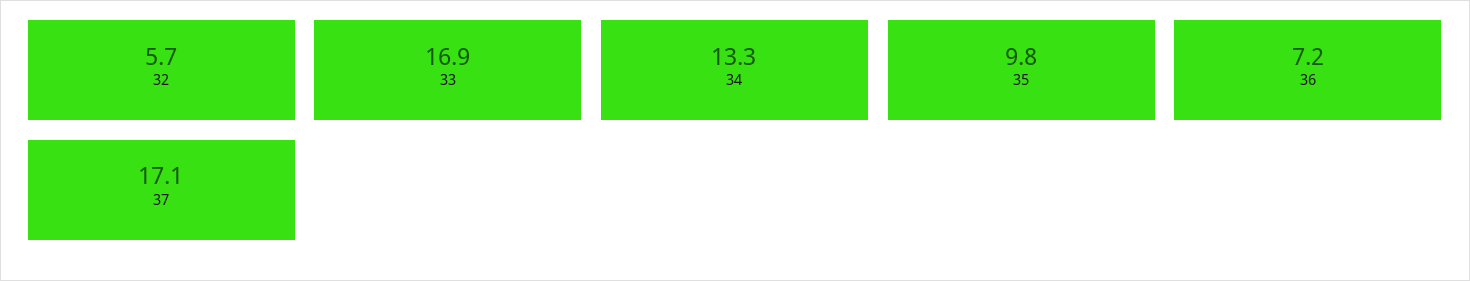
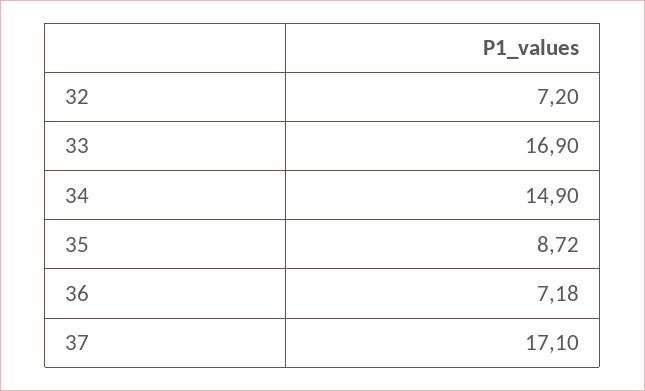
32: 5.7 -> 7.2
34: 13.3 -> 14.9
35: 9.8 -> 8.72

